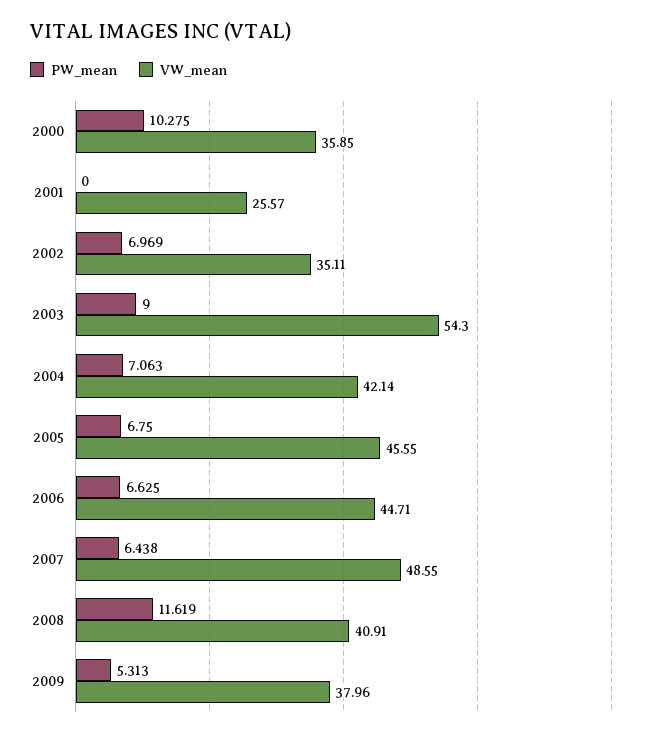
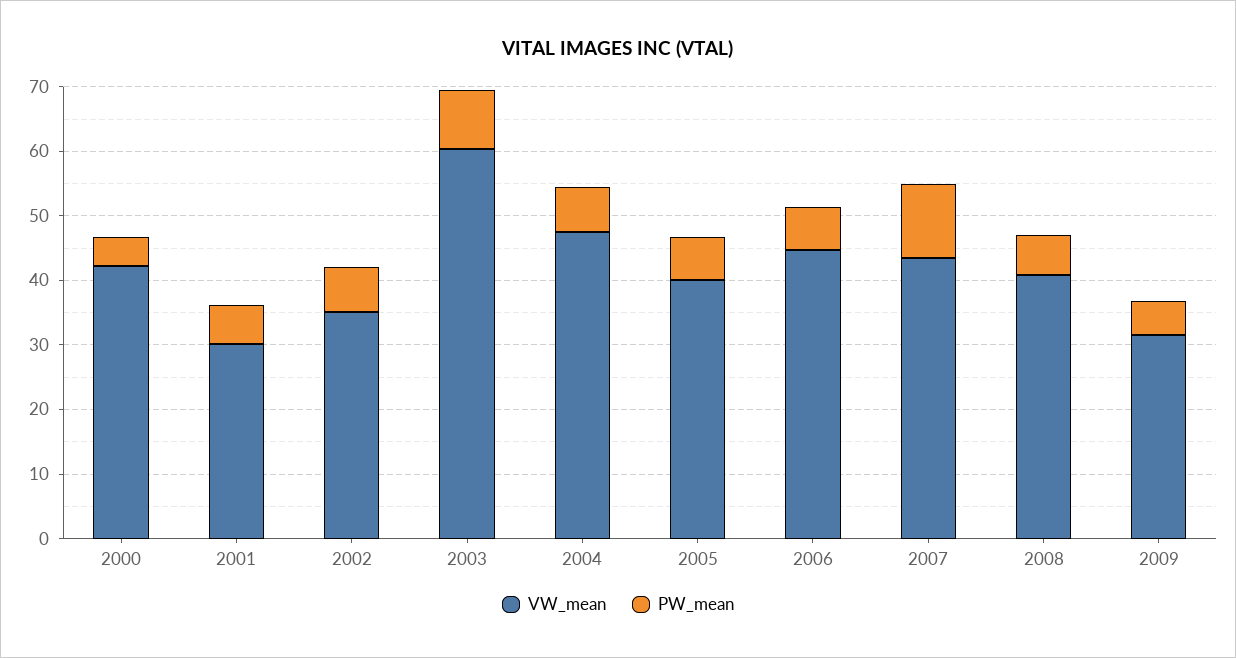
PW_mean, 2000: 10.275 -> 4
VW_mean, 2000: 35.85 -> 42
PW_mean, 2001: 0 -> 6
VW_mean, 2001: 25.57 -> 30
VW_mean, 2003: 54.3 -> 60
VW_mean, 2004: 42.14 -> 48
VW_mean, 2005: 45.55 -> 40
PW_mean, 2007: 6.438 -> 12
VW_mean, 2007: 48.55 -> 44
PW_mean, 2008: 11.619 -> 6
VW_mean, 2009: 37.96 -> 32

